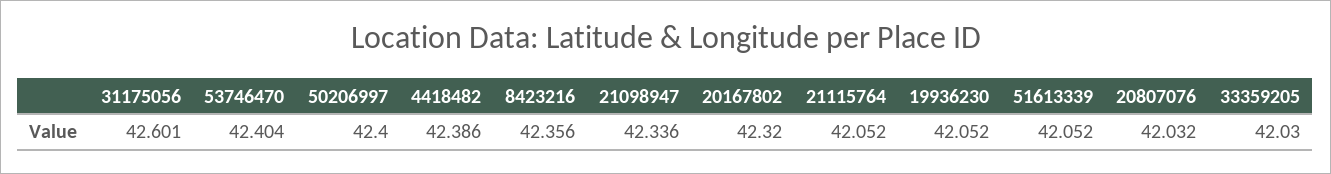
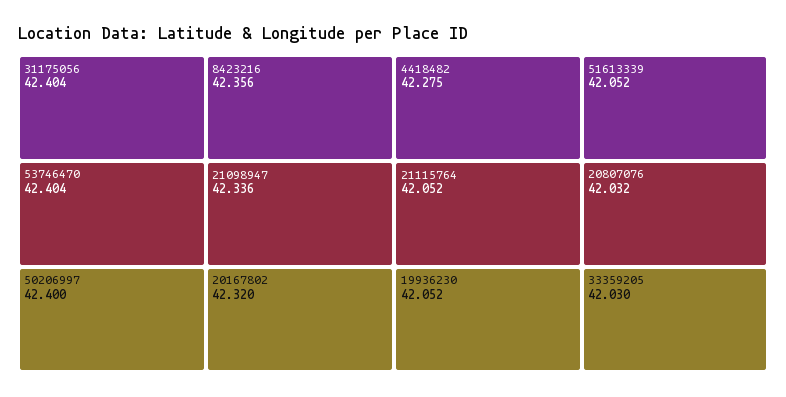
31175056: 42.601 -> 42.404
4418482: 42.386 -> 42.275

